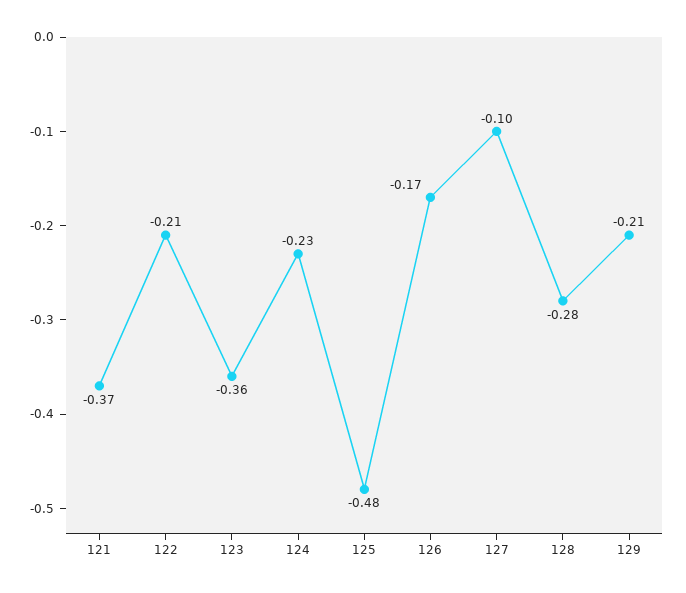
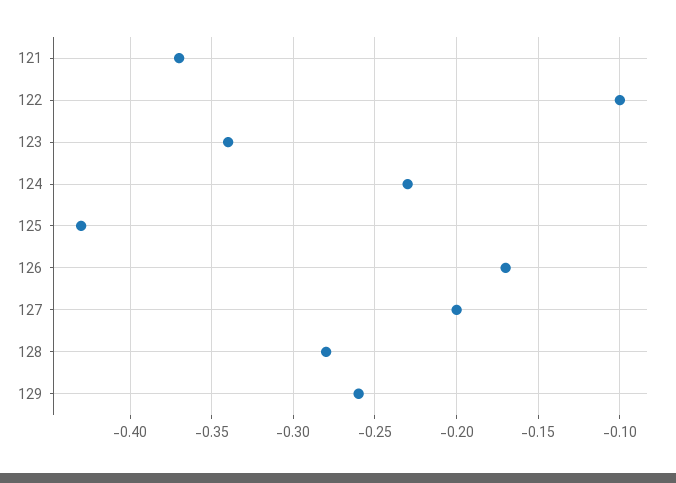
122: -0.21 -> -0.1
123: -0.36 -> -0.34
125: -0.48 -> -0.43
127: -0.1 -> -0.2
129: -0.21 -> -0.26

